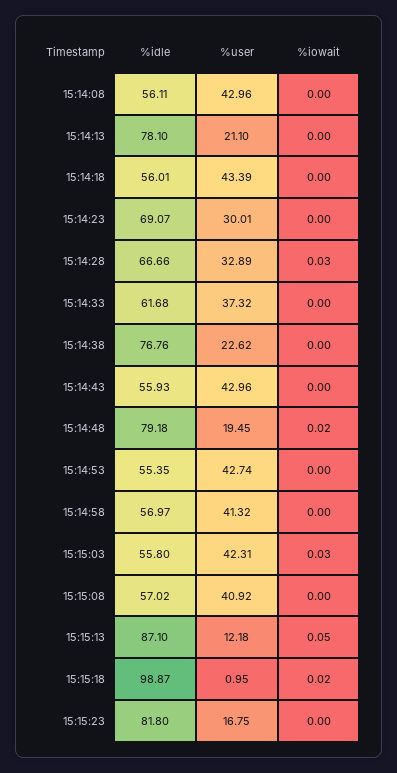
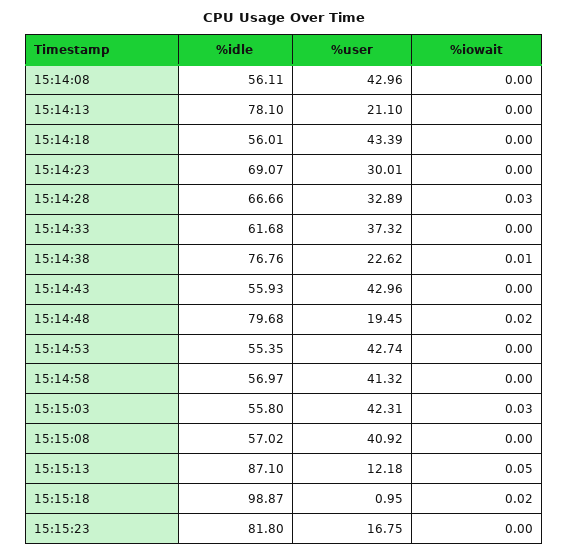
%iowait, 15:14:38: 0 -> 0.01
%idle, 15:14:48: 79.18 -> 79.68

